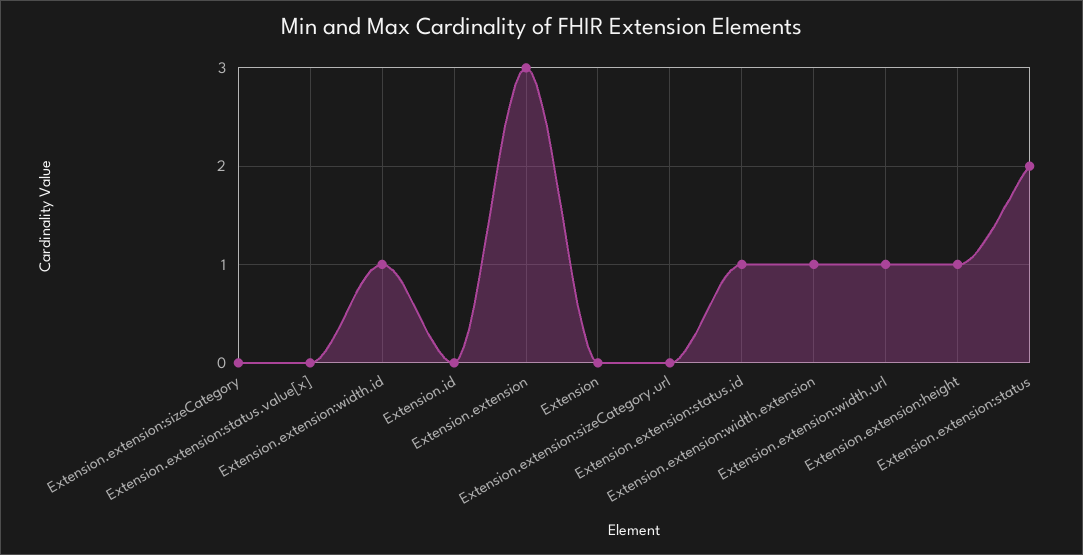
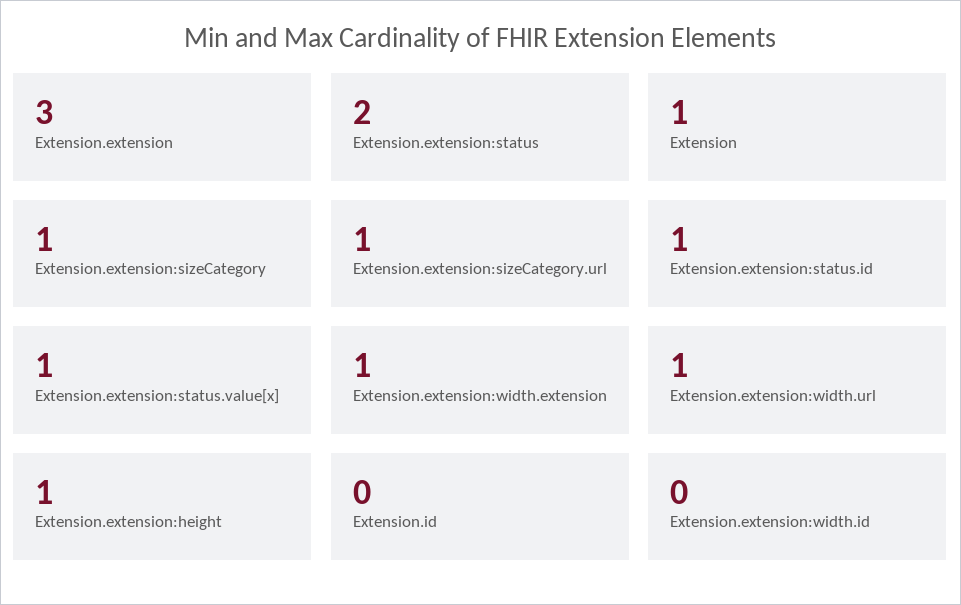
Extension.extension:sizeCategory: 0 -> 1
Extension.extension:status.value[x]: 0 -> 1
Extension.extension:width.id: 1 -> 0
Extension: 0 -> 1
Extension.extension:sizeCategory.url: 0 -> 1

